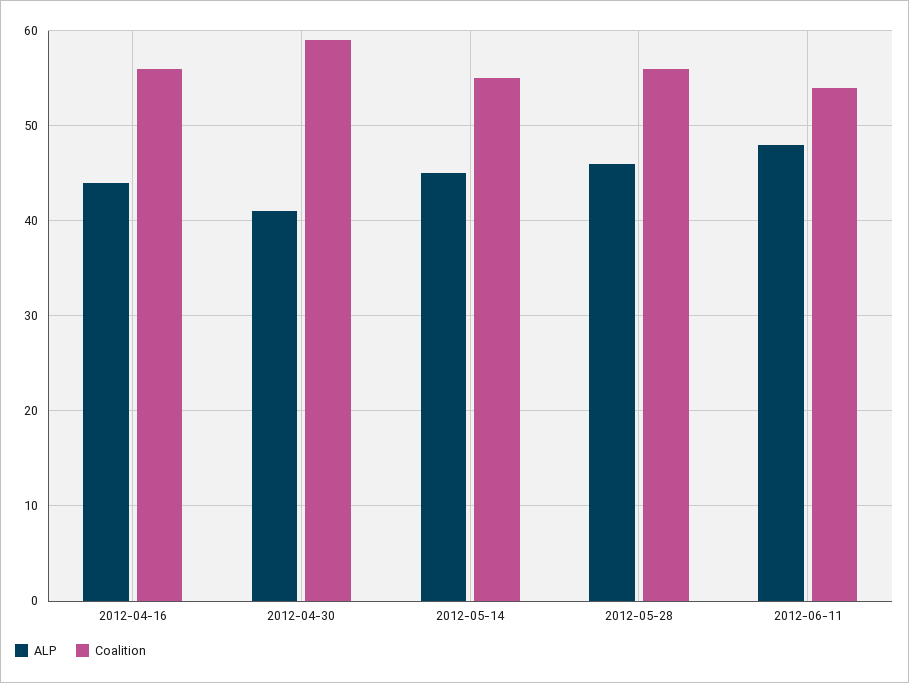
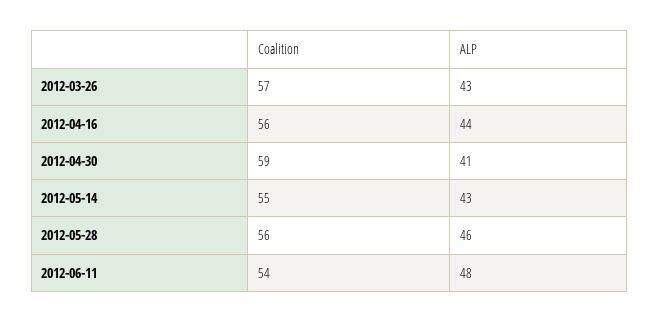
ALP, 2012-05-14: 45 -> 43
Coalition, 2012-03-26: none -> 57
ALP, 2012-03-26: none -> 43

